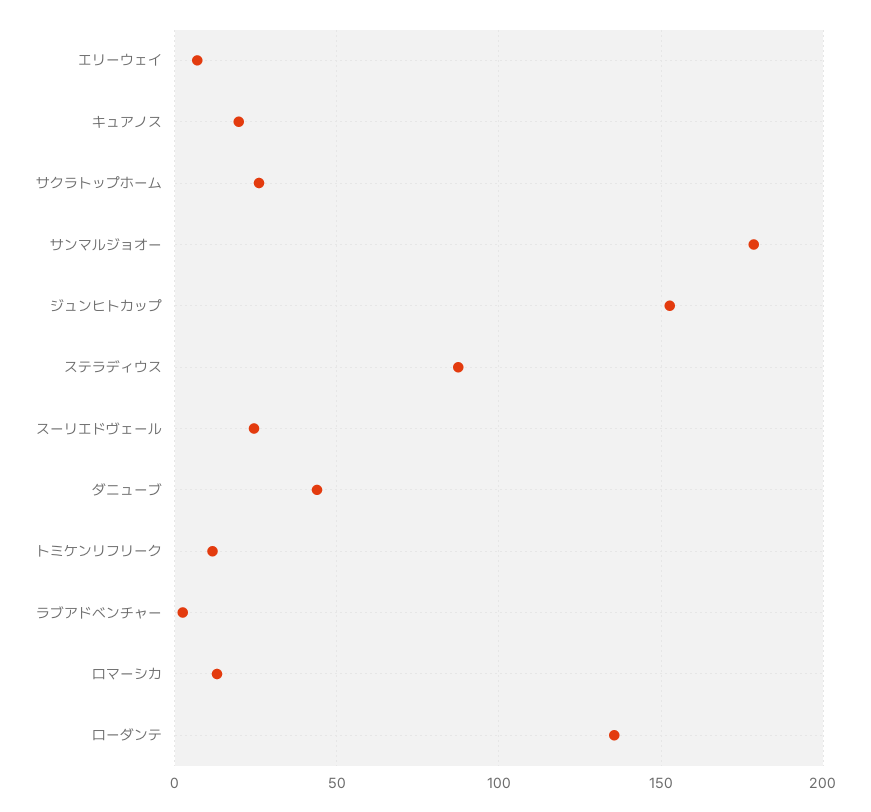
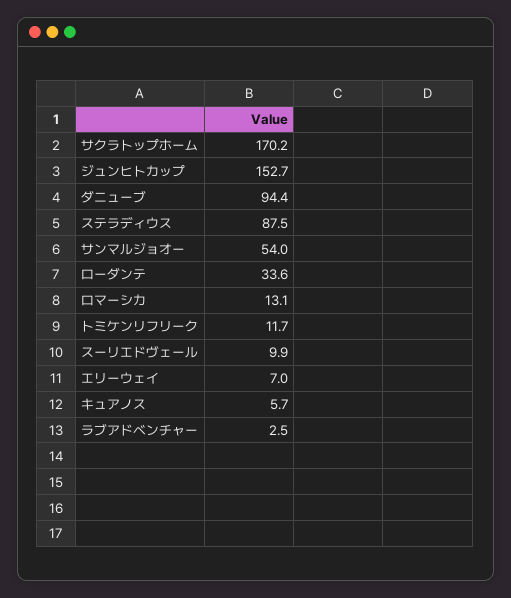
キュアノス: 20 -> 5.7
サクラトップホーム: 25 -> 170.2
サンマルジョオー: 180 -> 54
スーリエドヴェール: 25 -> 9.9
ダニューブ: 45 -> 94.4
ローダンテ: 135 -> 33.6

